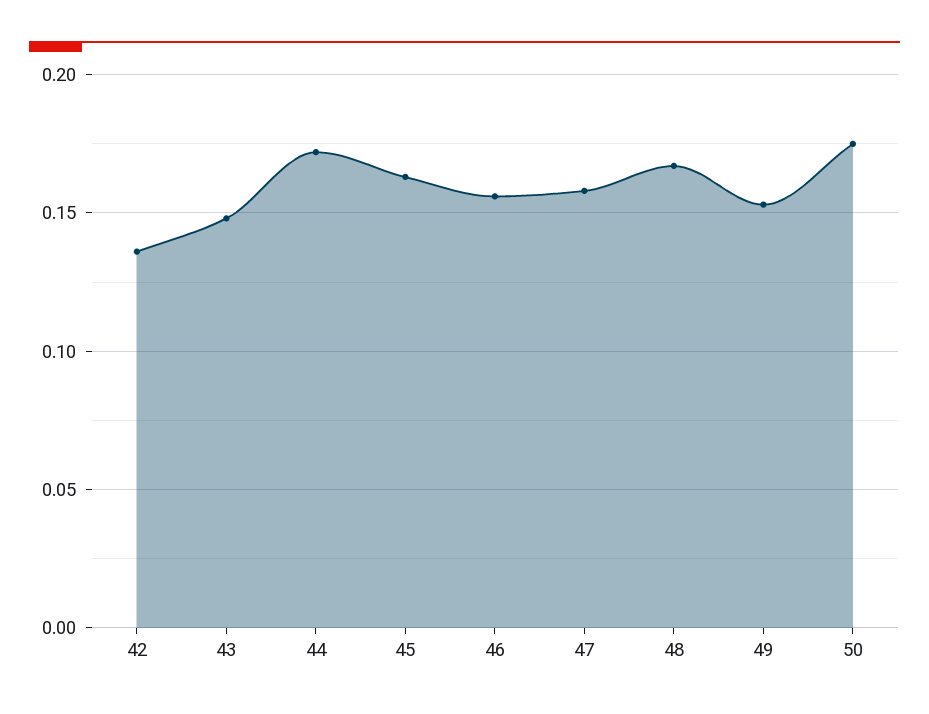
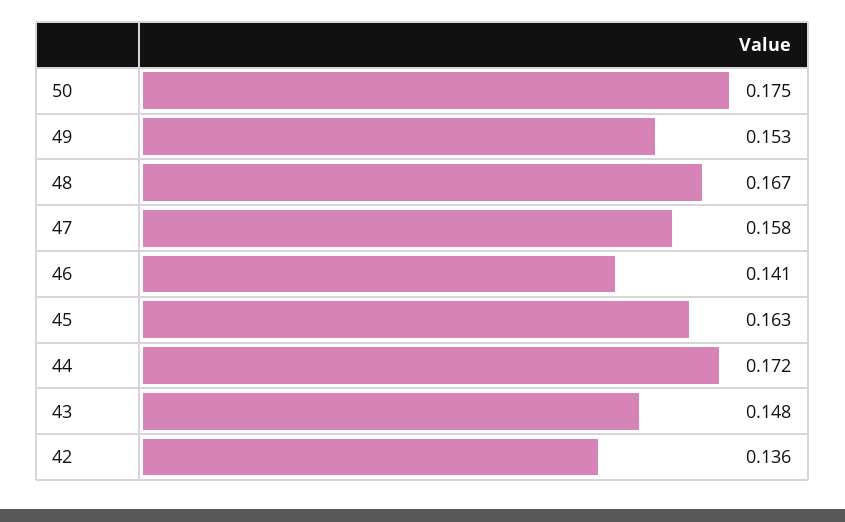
46: 0.155 -> 0.141

